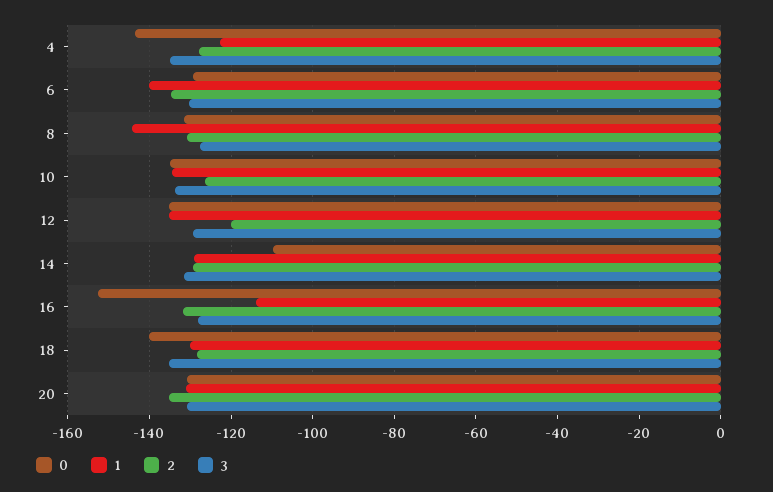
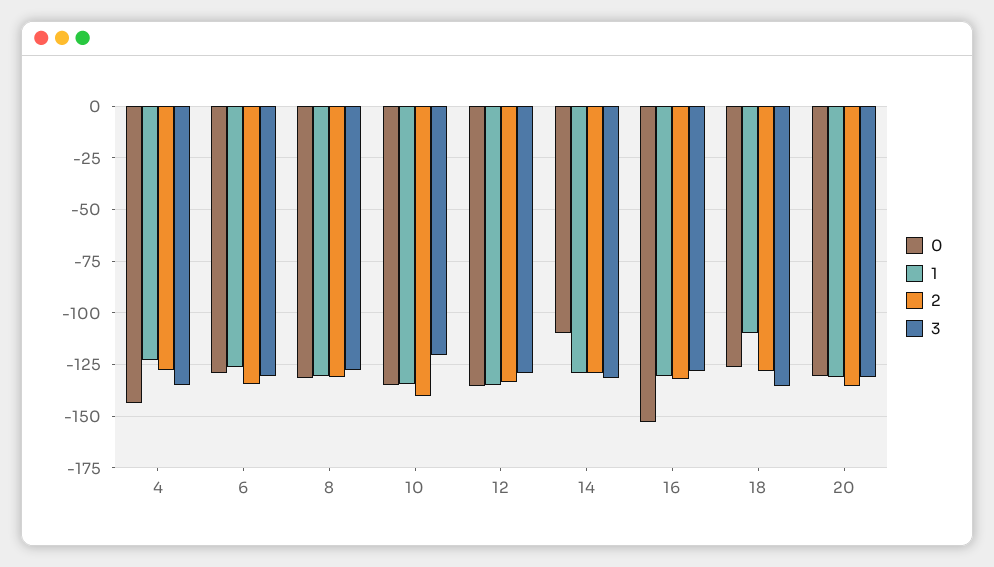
1, 6: -140 -> -125
1, 8: -144 -> -130
2, 10: -126 -> -140
3, 10: -134 -> -120
2, 12: -120 -> -135
1, 16: -114 -> -130
0, 18: -140 -> -125
1, 18: -130 -> -110

